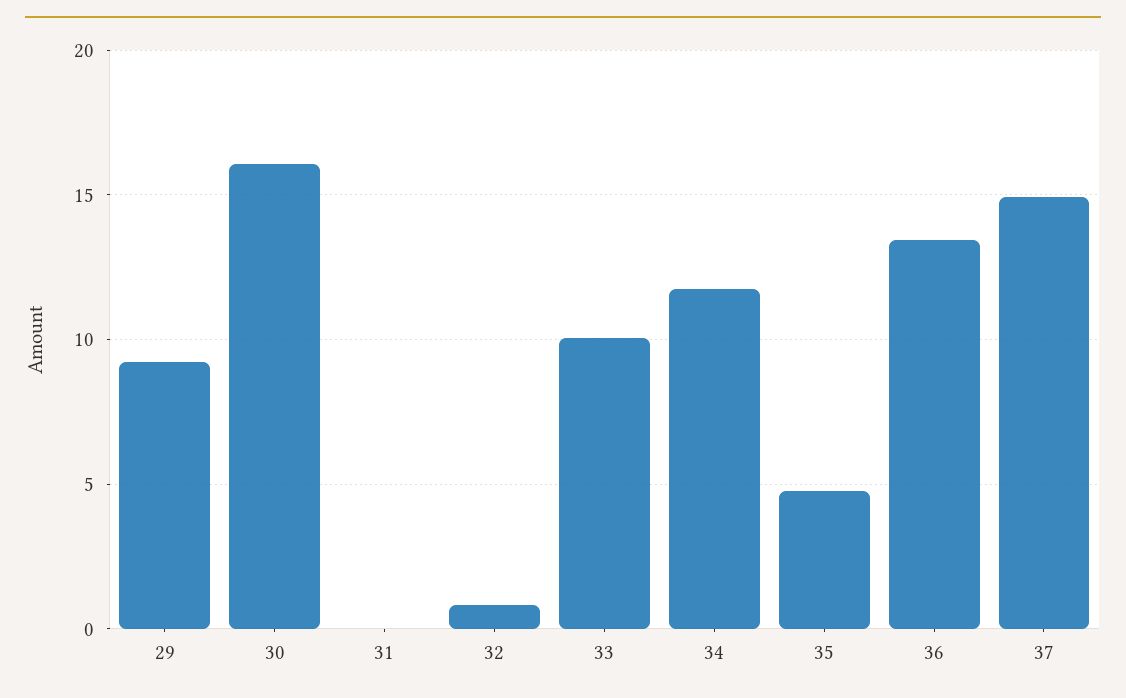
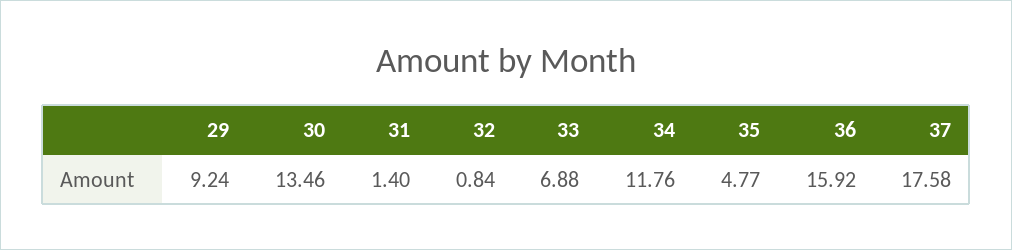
30: 16 -> 13.46
31: 0 -> 1.4
33: 10 -> 6.88
36: 13.5 -> 15.92
37: 15 -> 17.58

